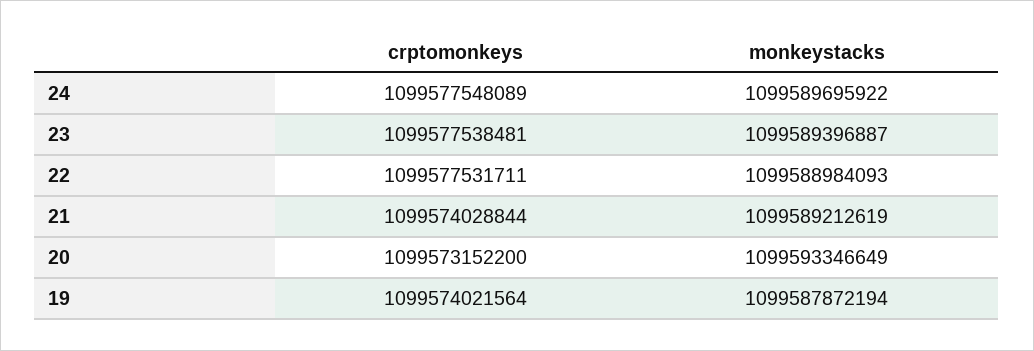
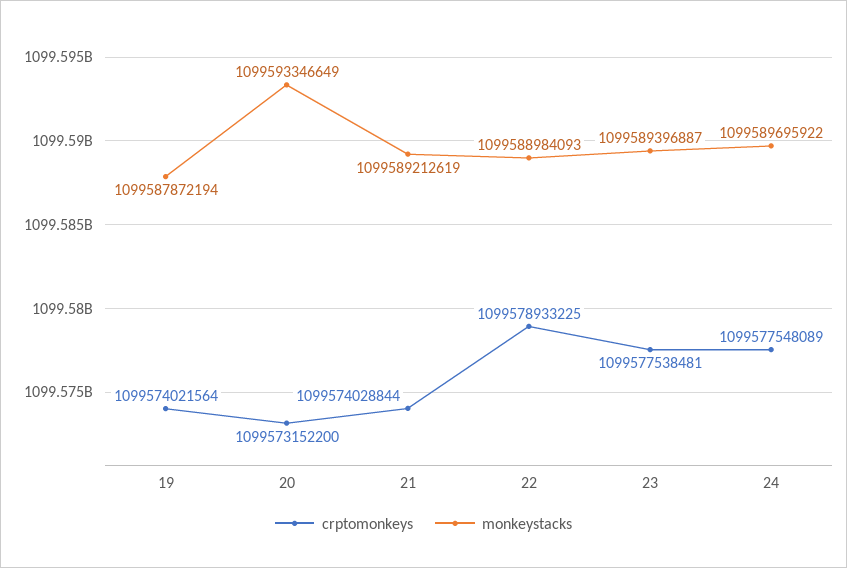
crptomonkeys, 22: 1099577531711 -> 1099578933225

